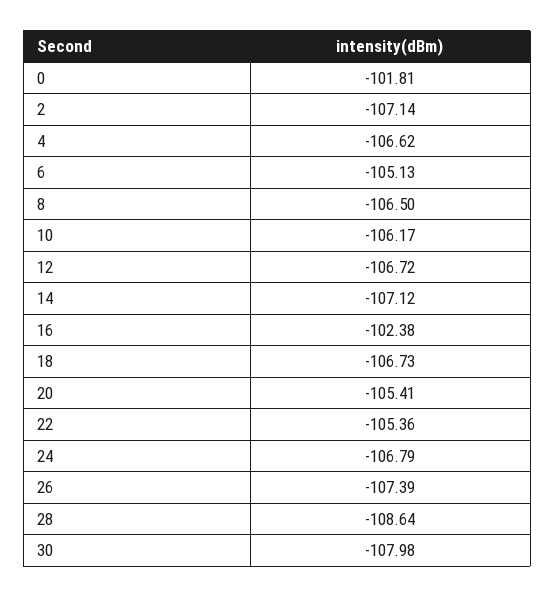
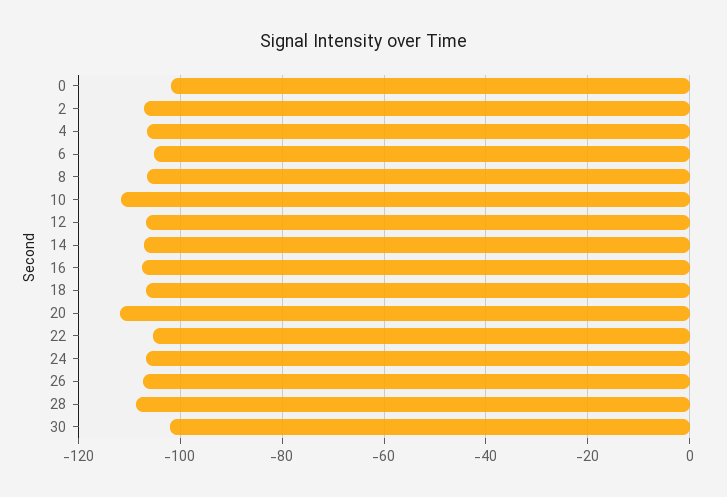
10: -106.17 -> -112
16: -102.38 -> -108
20: -105.41 -> -112
30: -107.98 -> -102

